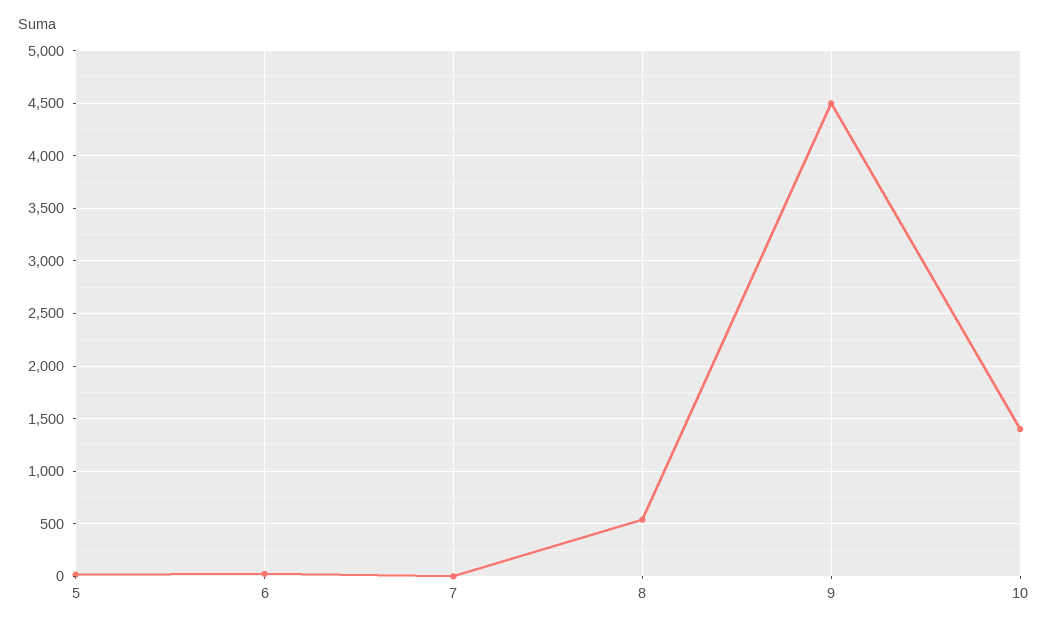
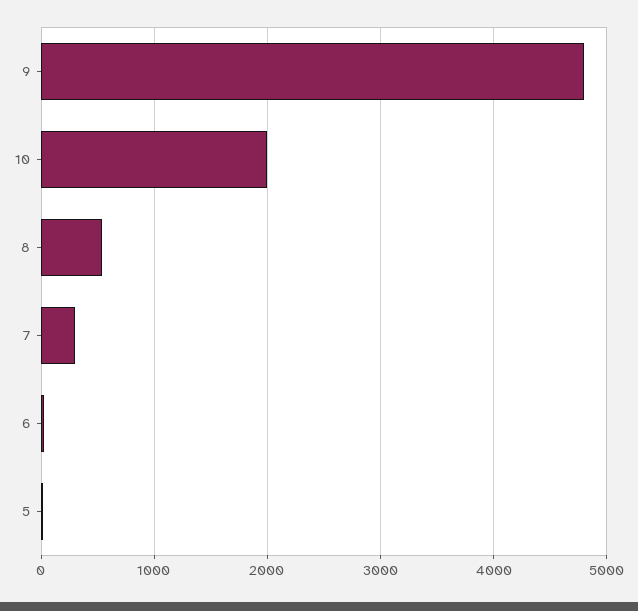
7: 0 -> 300
9: 4500 -> 4800
10: 1400 -> 2000

